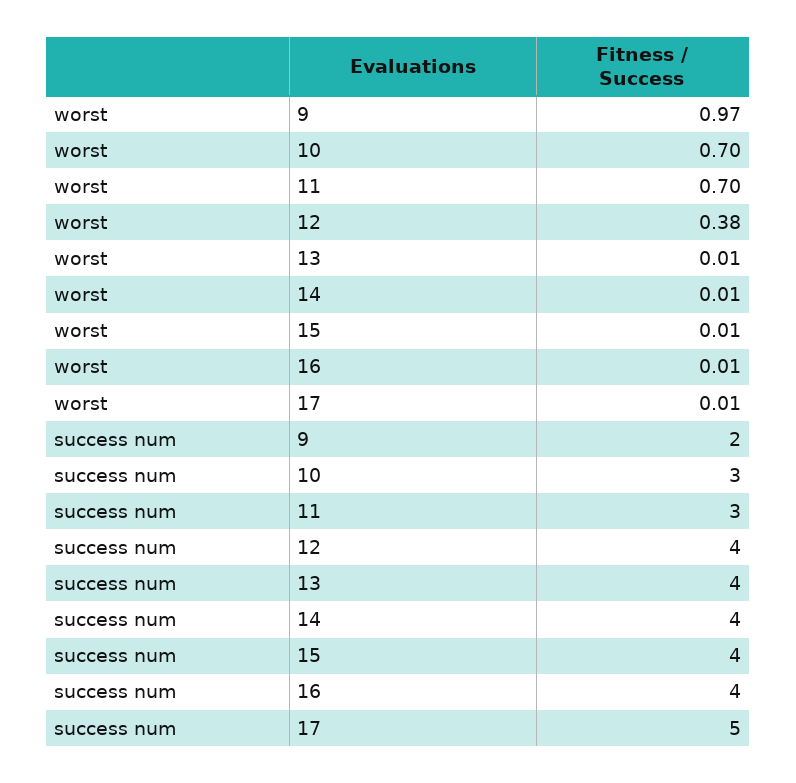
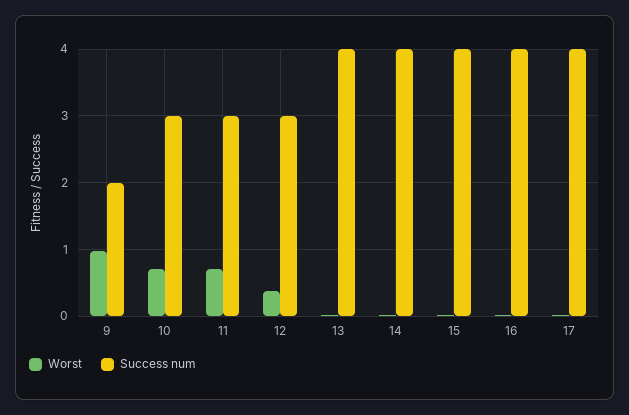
success num, 12: 4 -> 3
success num, 17: 5 -> 4

